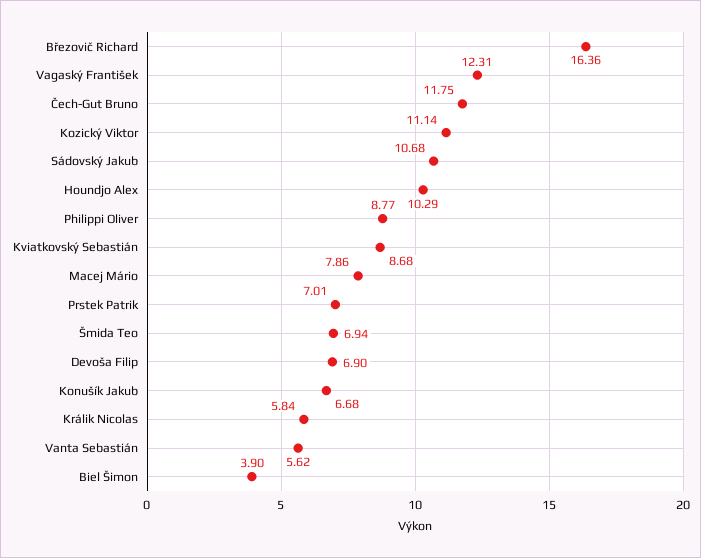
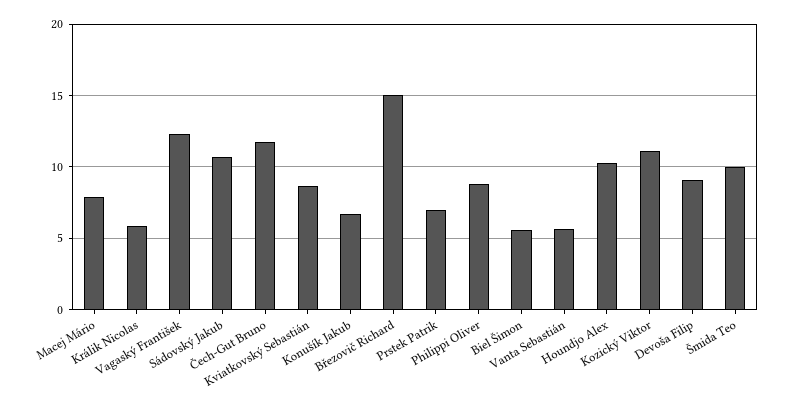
Březovič Richard: 16.36 -> 15
Šmida Teo: 6.94 -> 10
Devoša Filip: 6.9 -> 9
Biel Šimon: 3.9 -> 5.5

